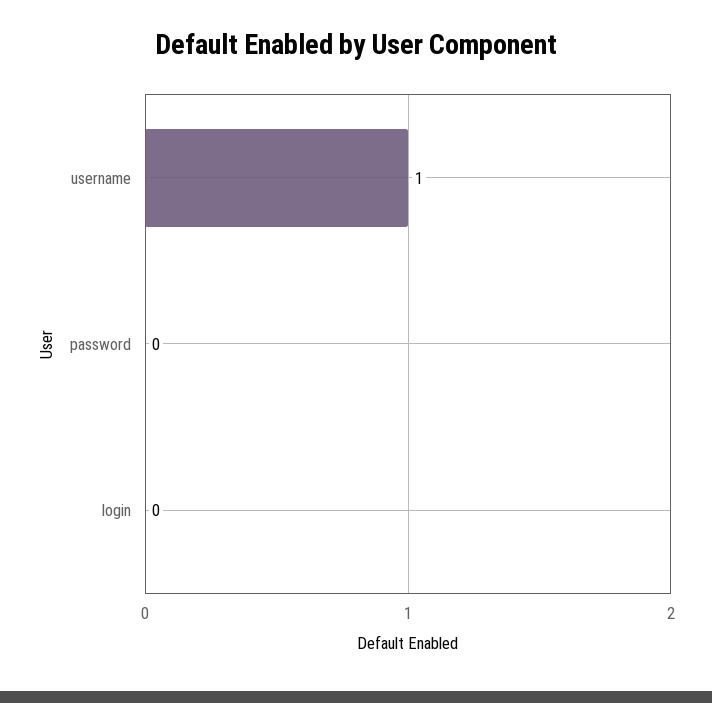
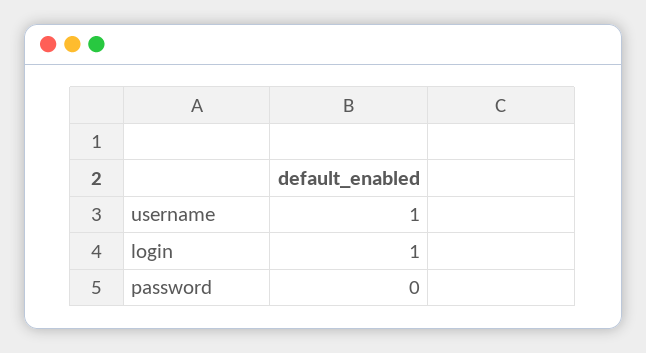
login: 0 -> 1

